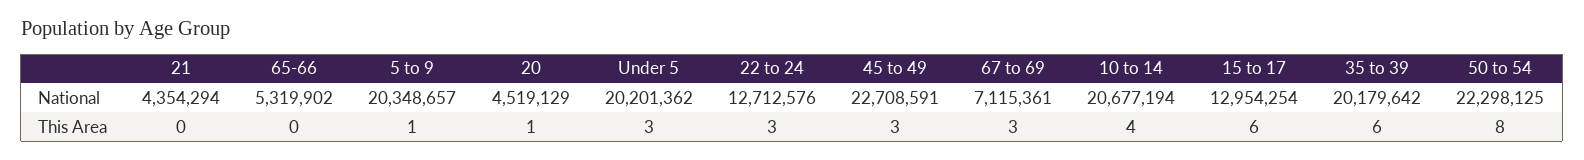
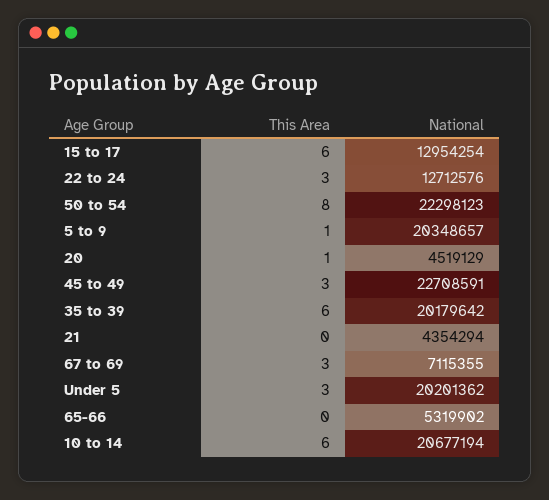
67 to 69, National: 7115361 -> 7115355
50 to 54, National: 22298125 -> 22298123
10 to 14, This Area: 4 -> 6

